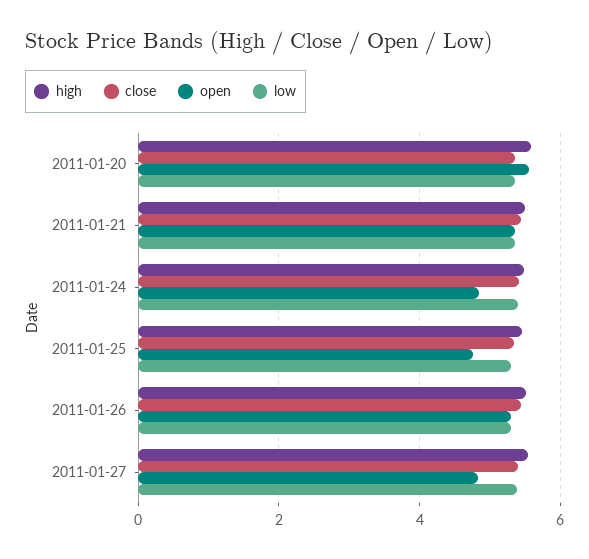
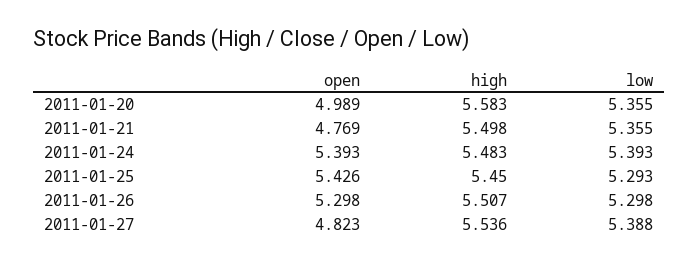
close, 2011-01-20: 5.4 -> none
open, 2011-01-20: 5.6 -> 4.989
close, 2011-01-21: 5.4 -> none
open, 2011-01-21: 5.4 -> 4.769
close, 2011-01-24: 5.4 -> none
open, 2011-01-24: 4.8 -> 5.393
close, 2011-01-25: 5.4 -> none
open, 2011-01-25: 4.8 -> 5.426
close, 2011-01-26: 5.4 -> none
close, 2011-01-27: 5.4 -> none

